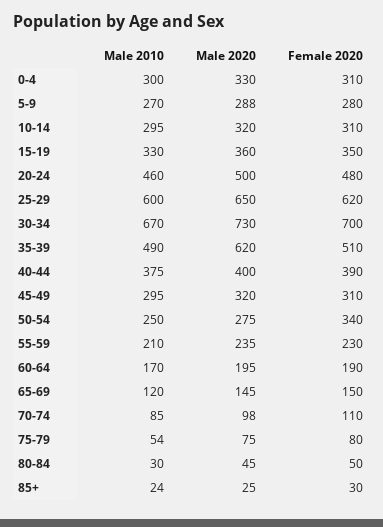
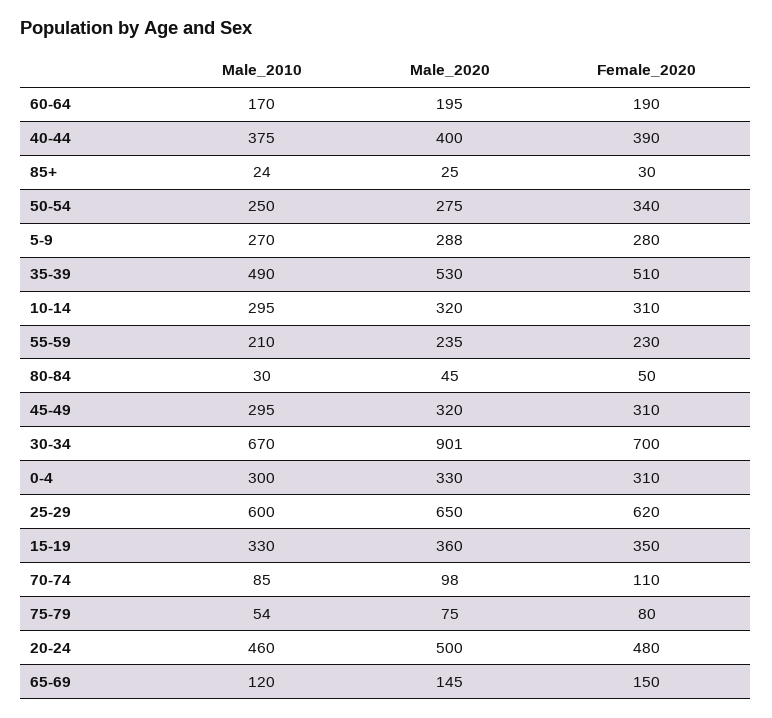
Male 2020, 30-34: 730 -> 901
Male 2020, 35-39: 620 -> 530

